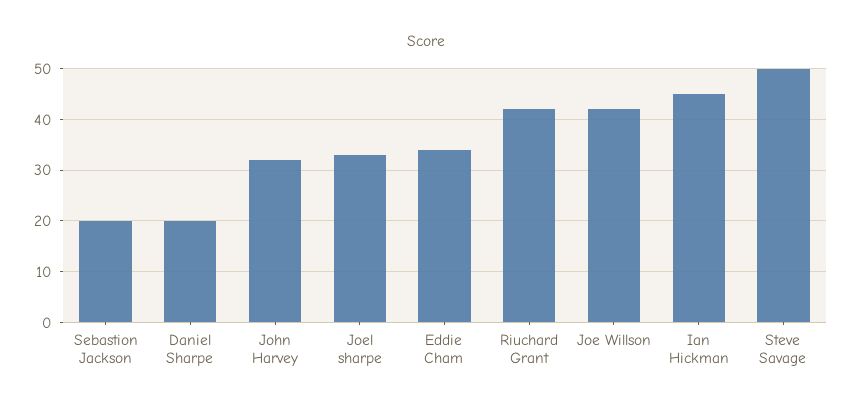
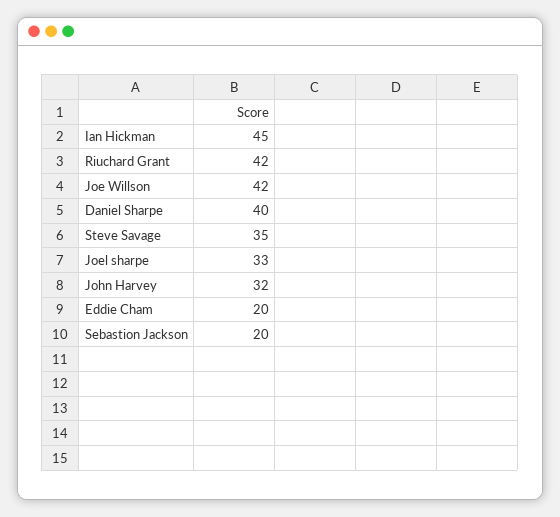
Daniel Sharpe: 20 -> 40
Eddie Cham: 35 -> 20
Steve Savage: 50 -> 35

